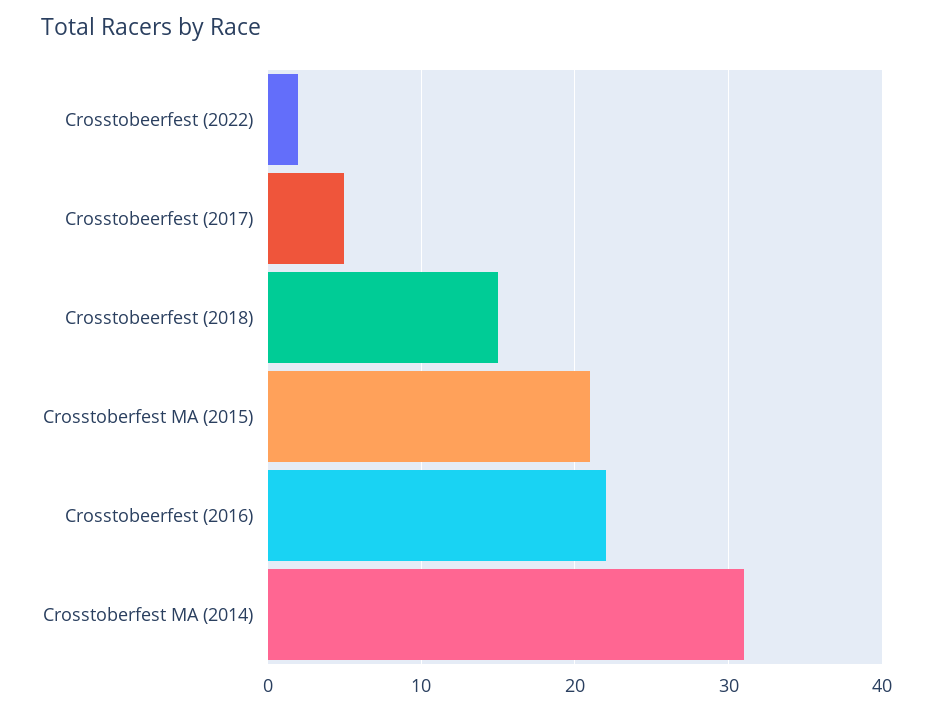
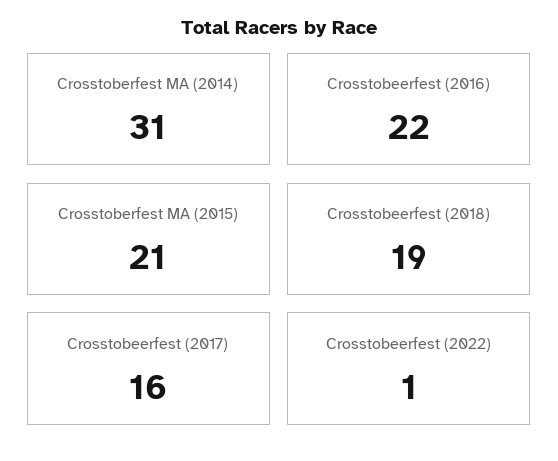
Crosstobeerfest (2022): 2 -> 1
Crosstobeerfest (2017): 5 -> 16
Crosstobeerfest (2018): 15 -> 19

